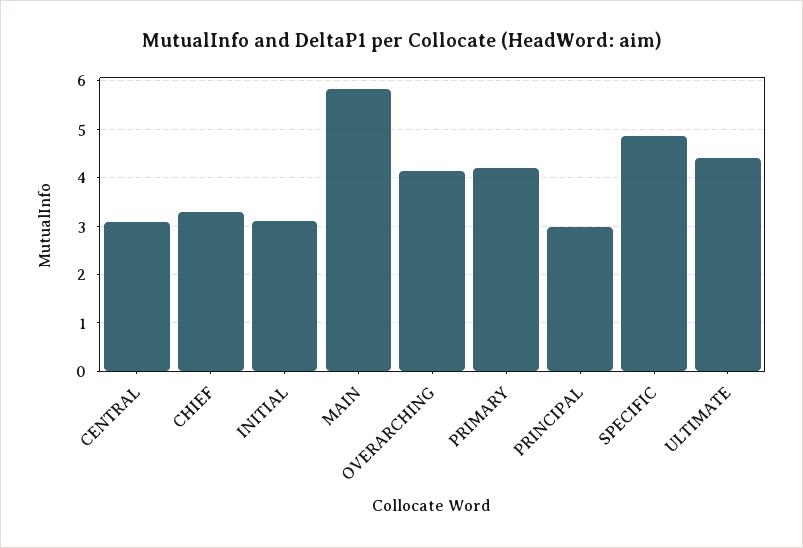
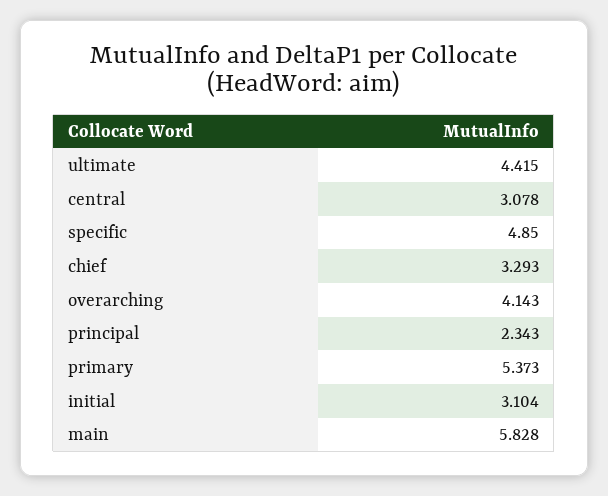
PRIMARY: 4.2 -> 5.373
PRINCIPAL: 3 -> 2.343

